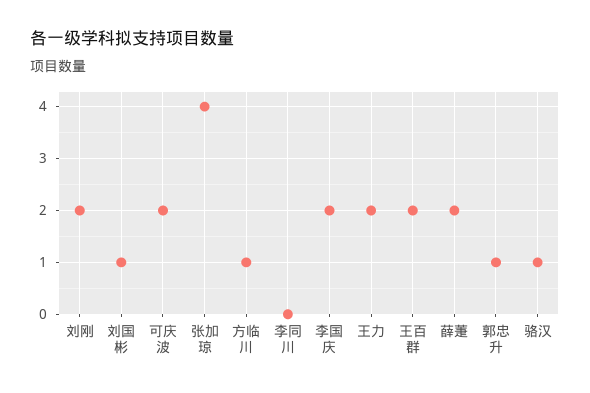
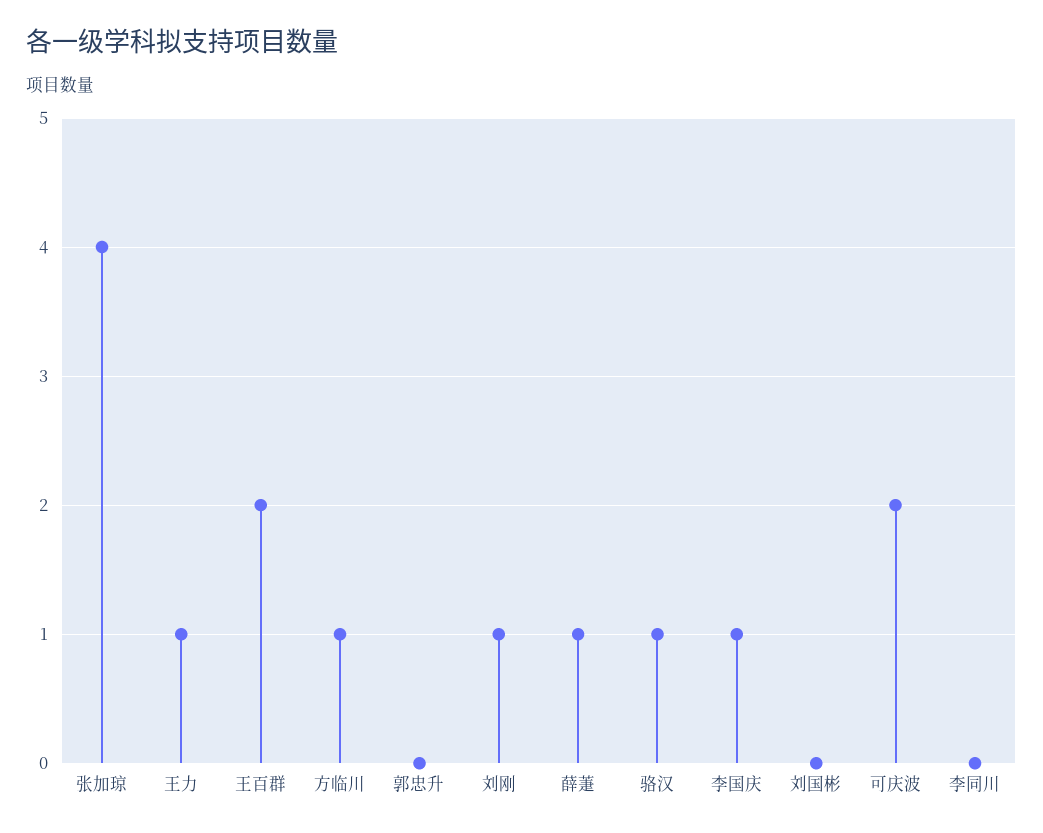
刘刚: 2 -> 1
刘国彬: 1 -> 0
李国庆: 2 -> 1
王力: 2 -> 1
薛萐: 2 -> 1
郭忠升: 1 -> 0

